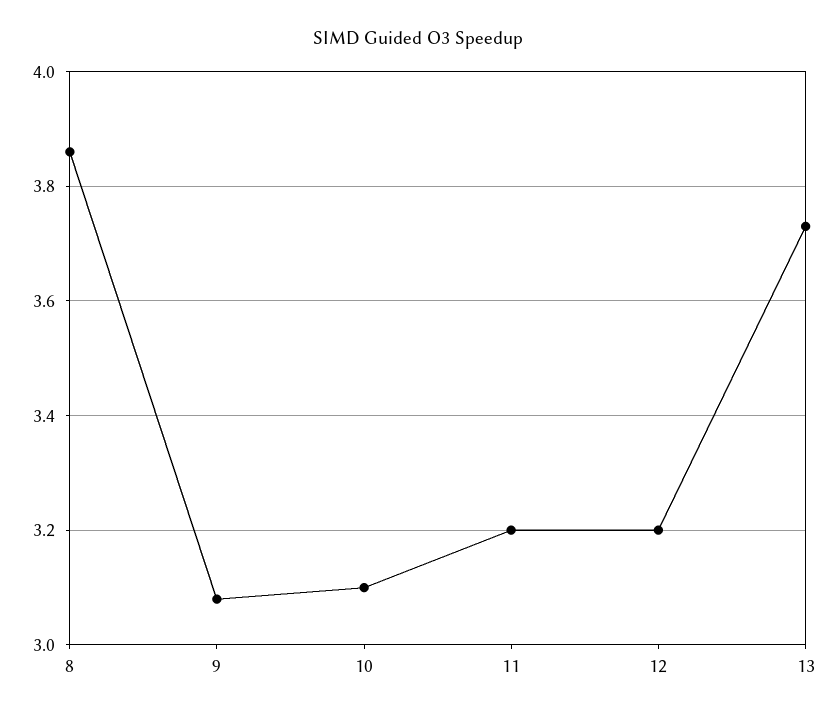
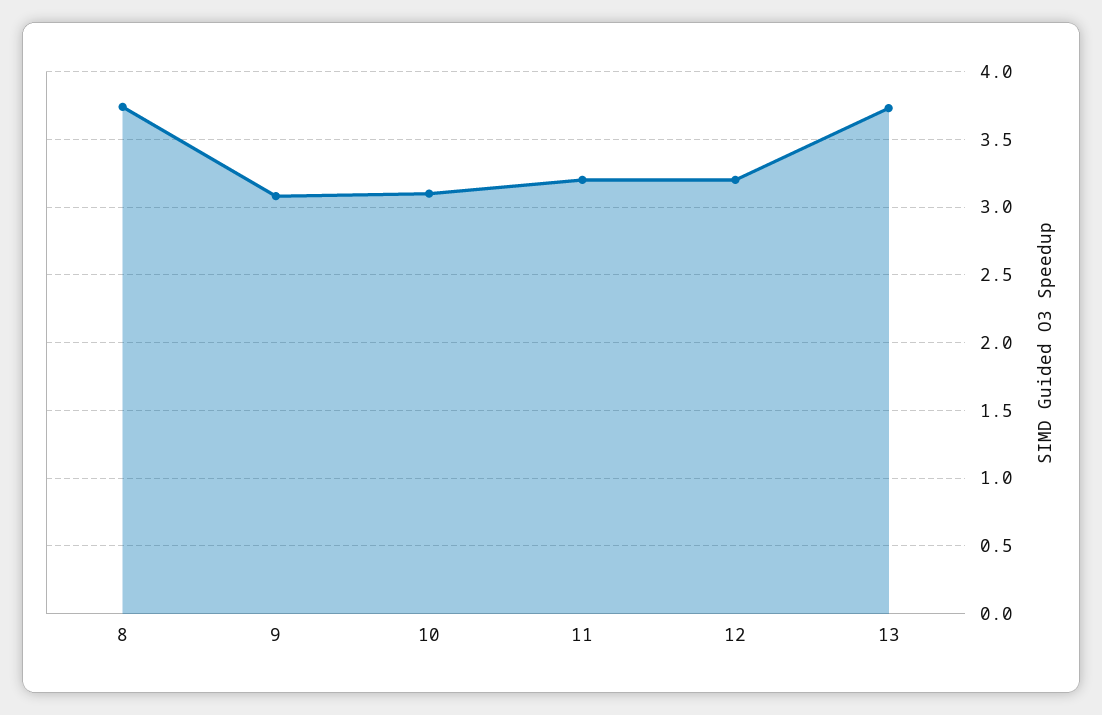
8: 3.85 -> 3.75

